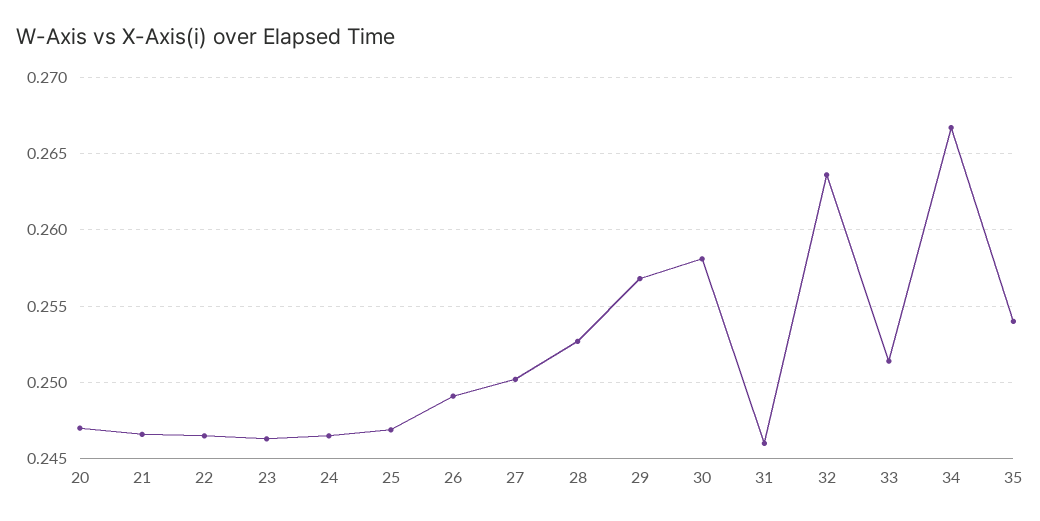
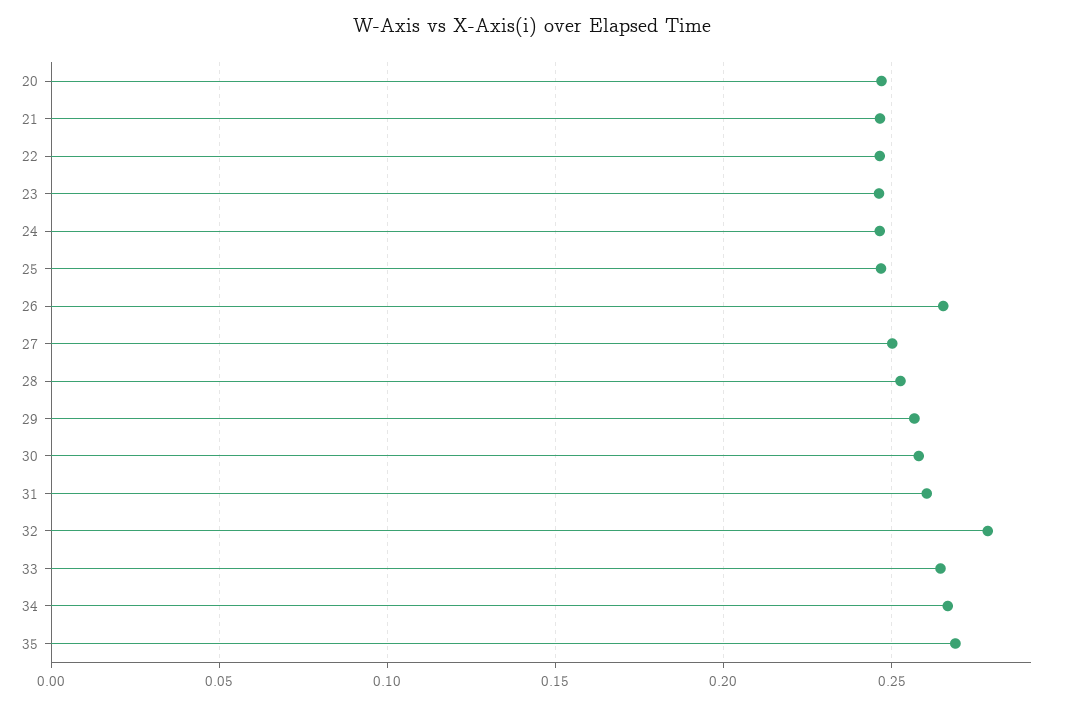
26: 0.249 -> 0.265
31: 0.246 -> 0.26
32: 0.2635 -> 0.28
33: 0.2515 -> 0.265
35: 0.254 -> 0.27

